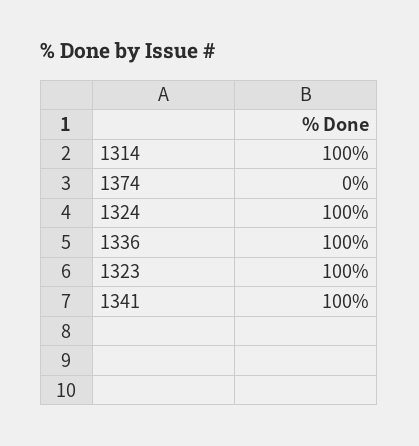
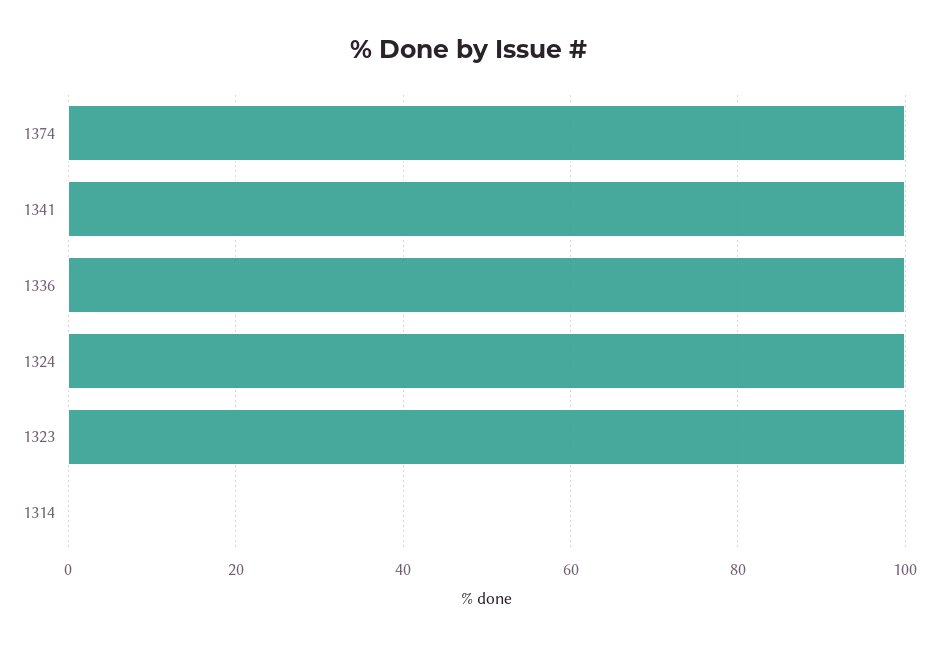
1314: 100 -> 0
1374: 0 -> 100

